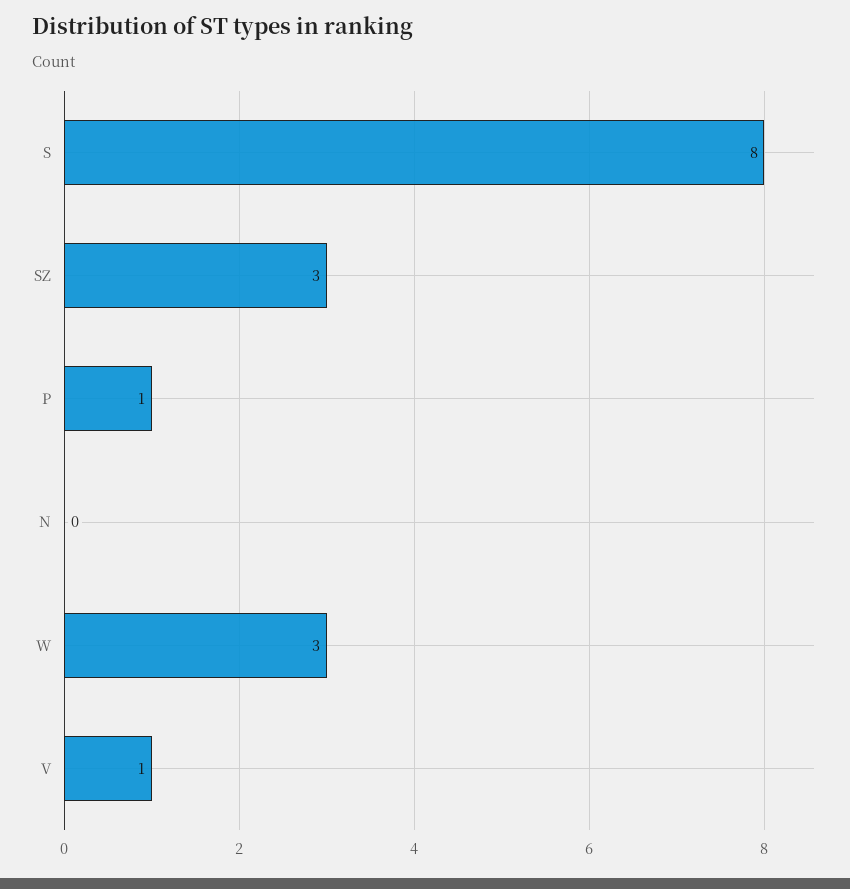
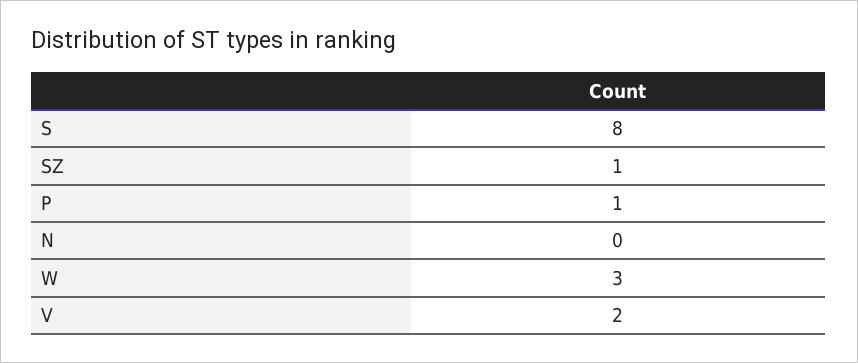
SZ: 3 -> 1
V: 1 -> 2

